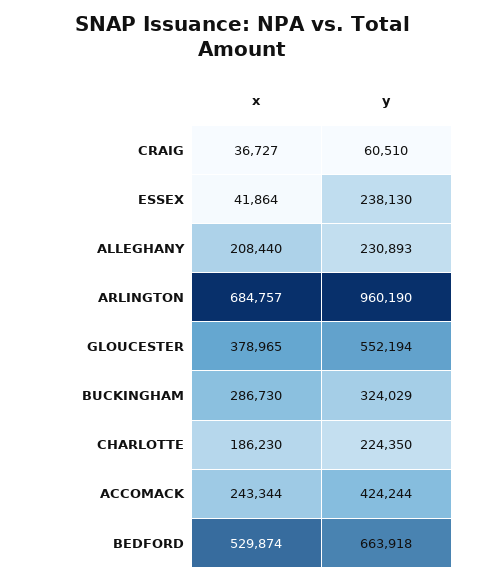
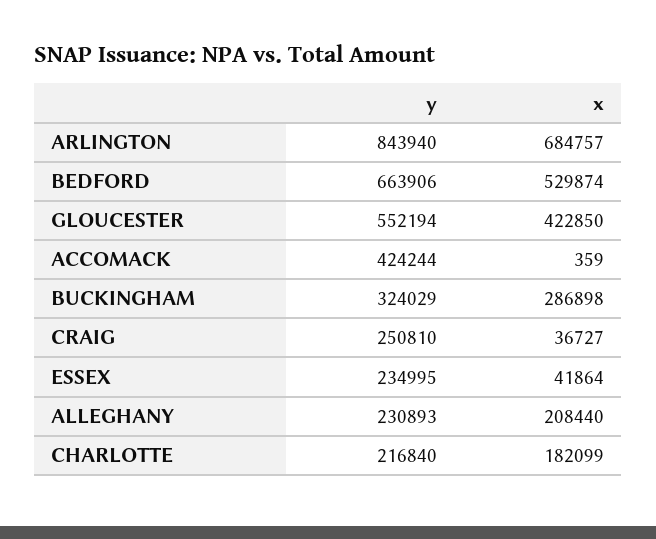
y, CRAIG: 60510 -> 250810
y, ESSEX: 238130 -> 234995
y, ARLINGTON: 960190 -> 843940
x, GLOUCESTER: 378965 -> 422850
x, BUCKINGHAM: 286730 -> 286898
x, CHARLOTTE: 186230 -> 182099
y, CHARLOTTE: 224350 -> 216840
x, ACCOMACK: 243344 -> 359
y, BEDFORD: 663918 -> 663906

